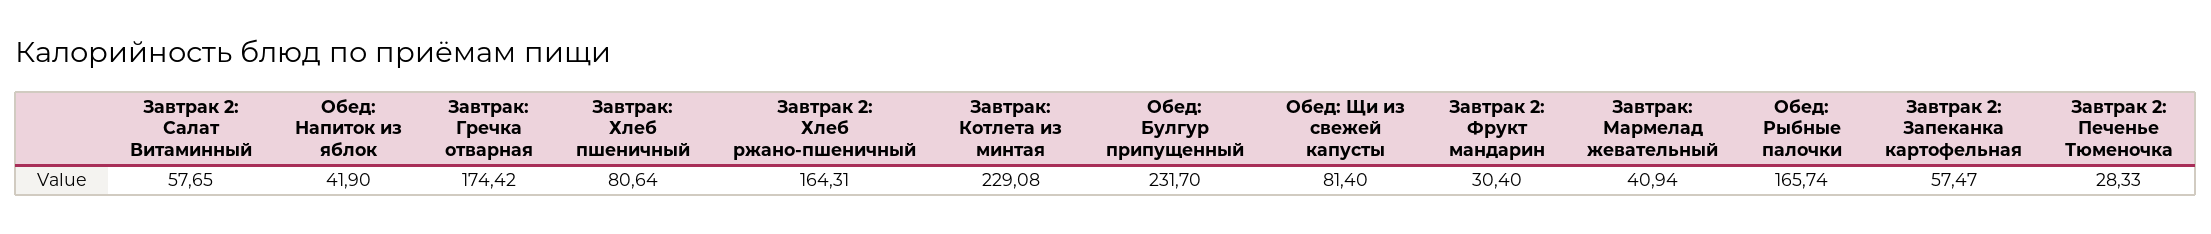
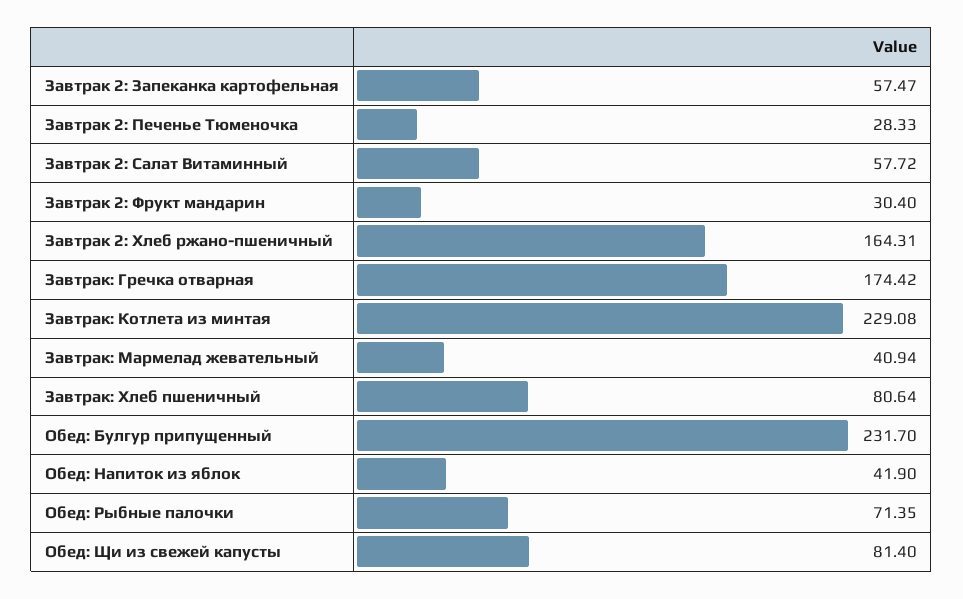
Завтрак 2: Салат Витаминный: 57.65 -> 57.72
Обед: Рыбные палочки: 165.74 -> 71.35

